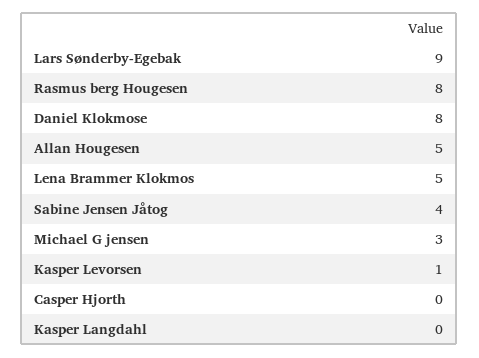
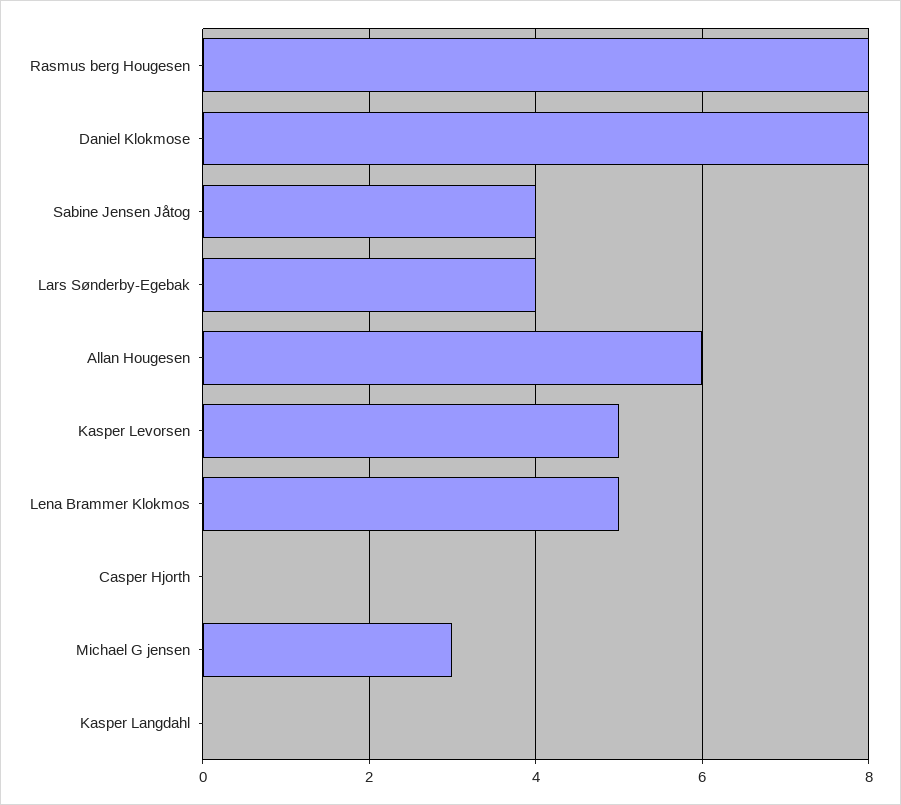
Lars Sønderby-Egebak: 9 -> 4
Allan Hougesen: 5 -> 6
Kasper Levorsen: 1 -> 5

